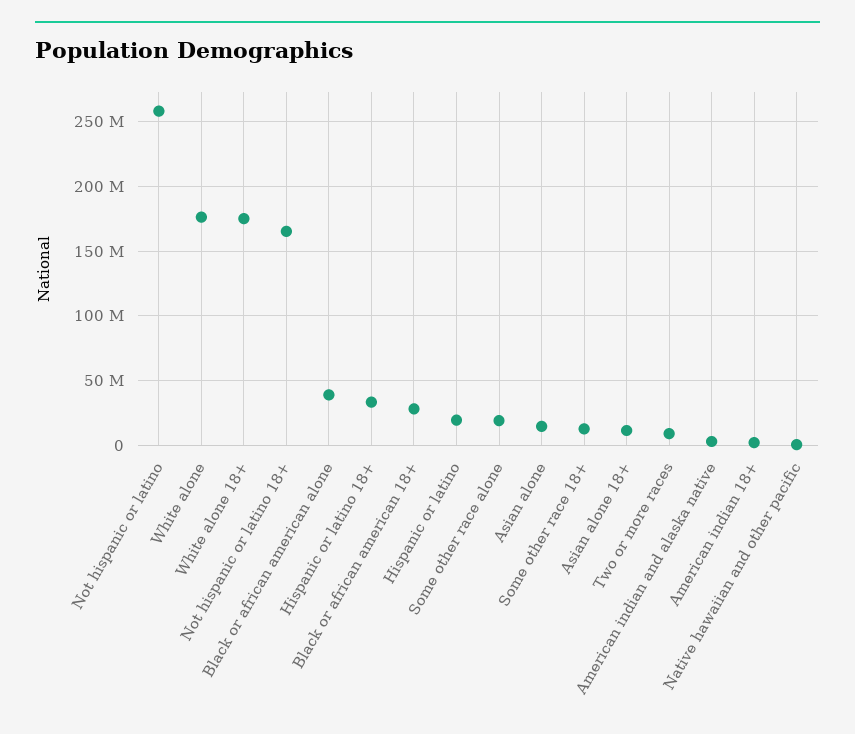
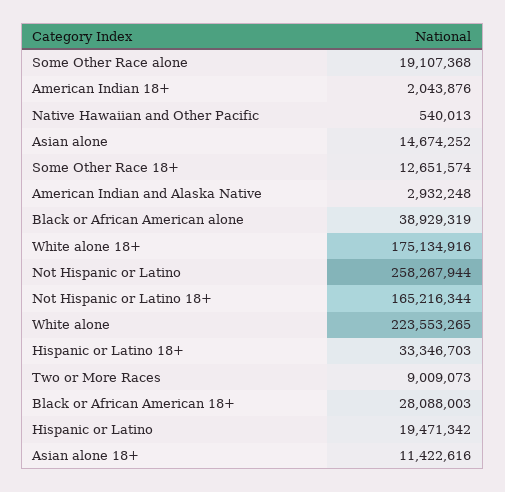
White alone: 175000000 -> 223553265

